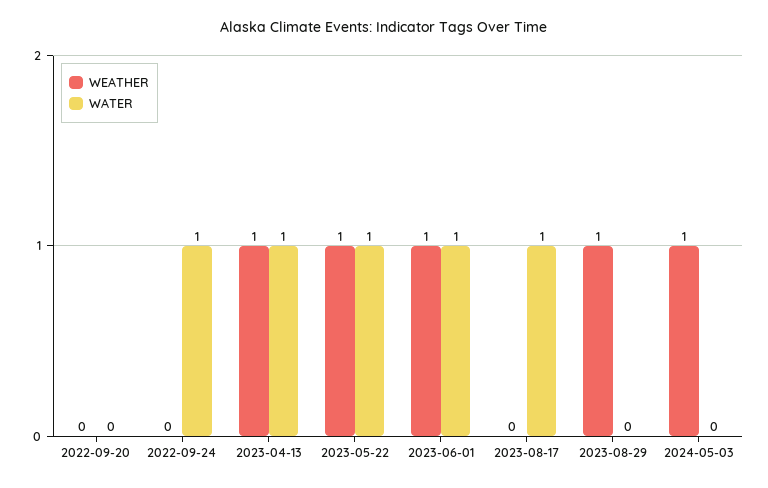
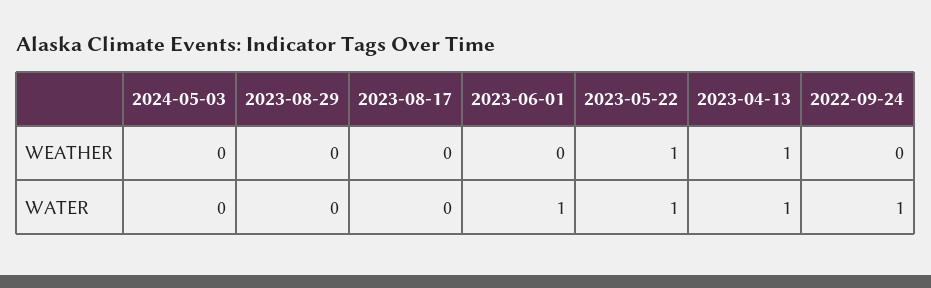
WEATHER, 2022-09-20: 0 -> none
WATER, 2022-09-20: 0 -> none
WEATHER, 2023-06-01: 1 -> 0
WATER, 2023-08-17: 1 -> 0
WEATHER, 2023-08-29: 1 -> 0
WEATHER, 2024-05-03: 1 -> 0

